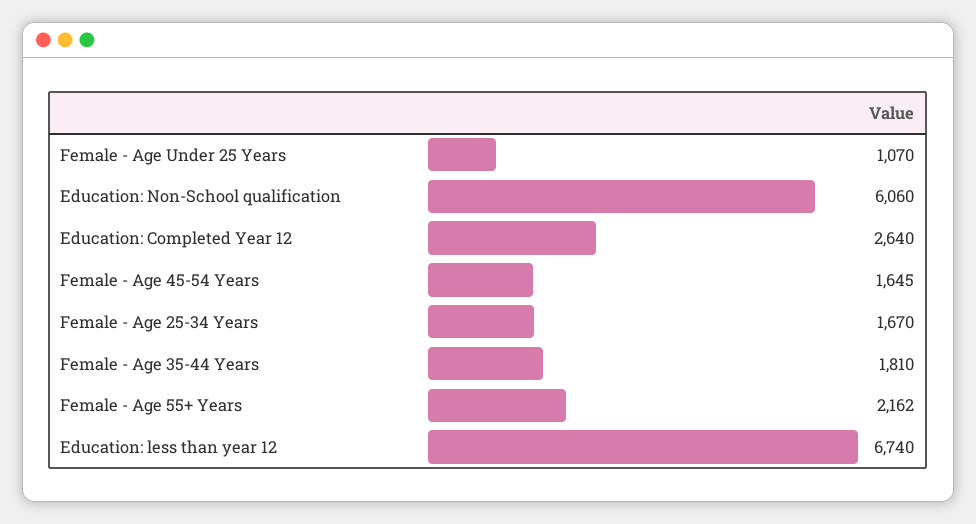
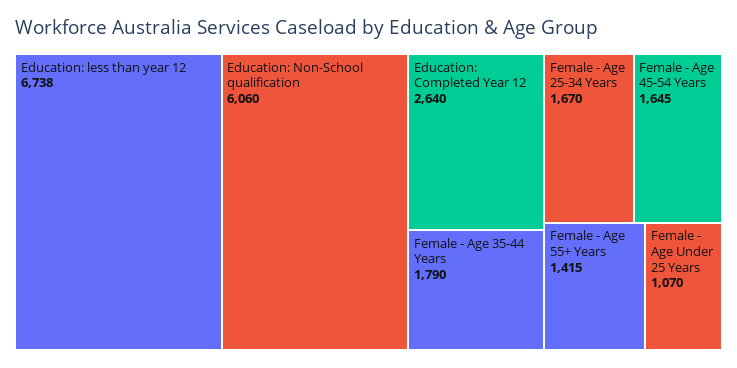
Female - Age 35-44 Years: 1810 -> 1790
Female - Age 55+ Years: 2162 -> 1415
Education: less than year 12: 6740 -> 6738

